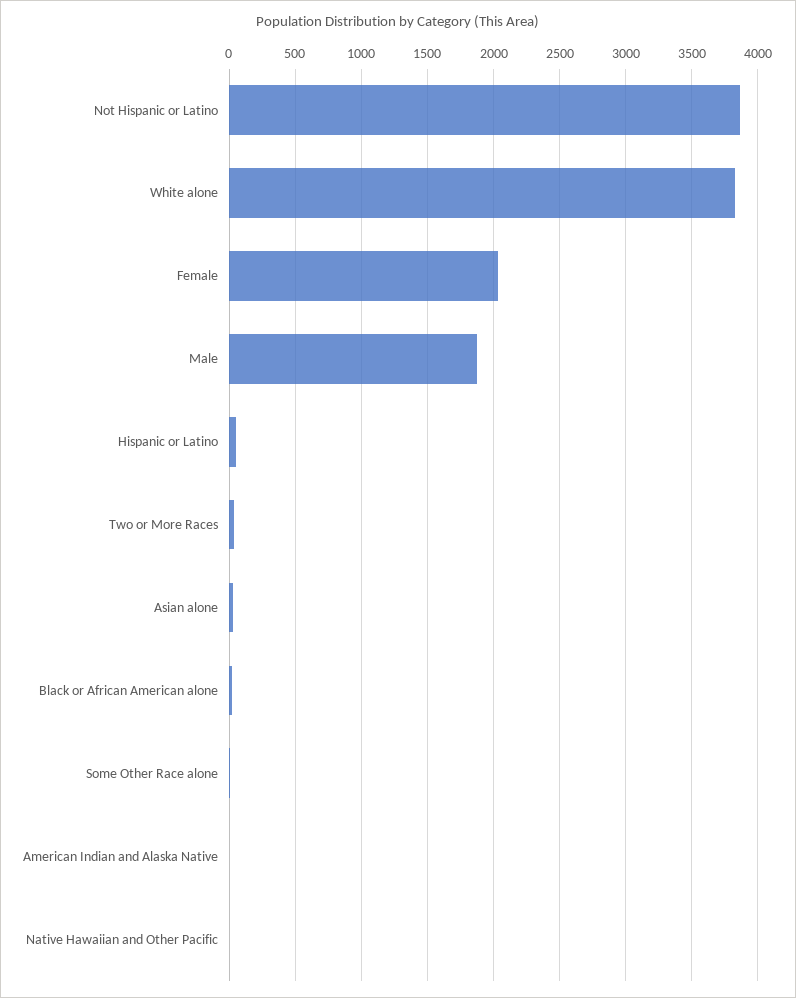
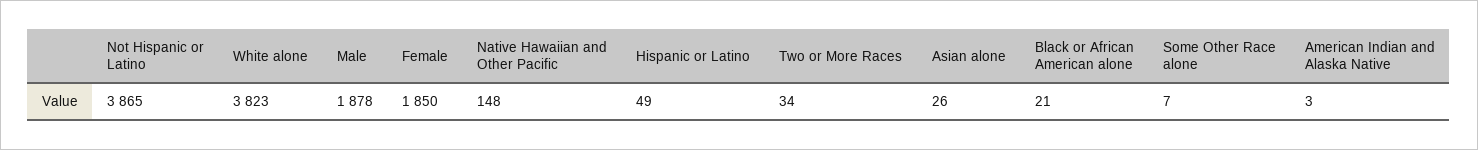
Female: 2050 -> 1850
Native Hawaiian and Other Pacific: 0 -> 148

